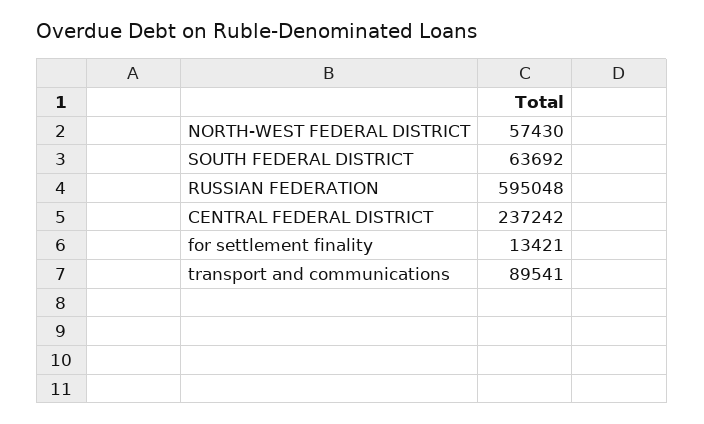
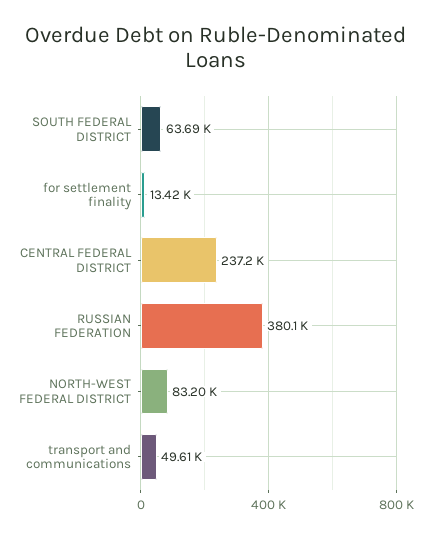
NORTH-WEST FEDERAL DISTRICT: 57430 -> 83200
RUSSIAN FEDERATION: 595048 -> 380100
transport and communications: 89541 -> 49610

